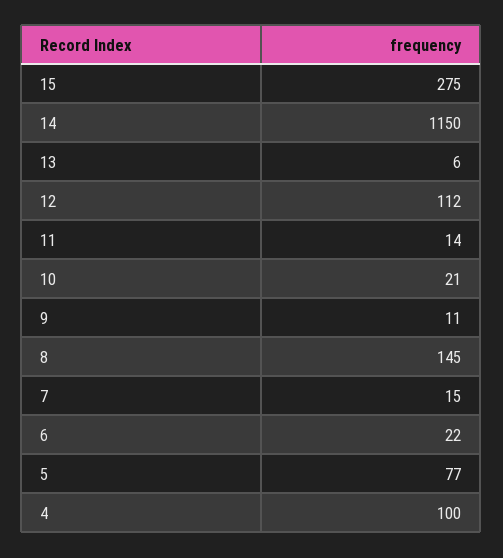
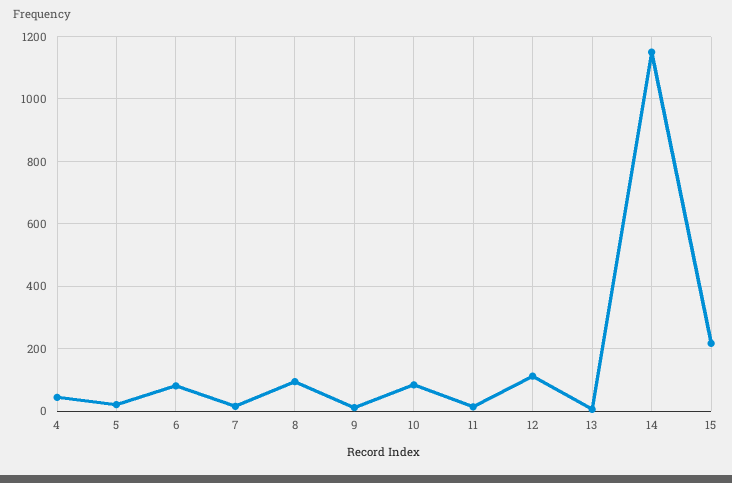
15: 275 -> 220
10: 21 -> 80
8: 145 -> 100
6: 22 -> 80
5: 77 -> 20
4: 100 -> 40

